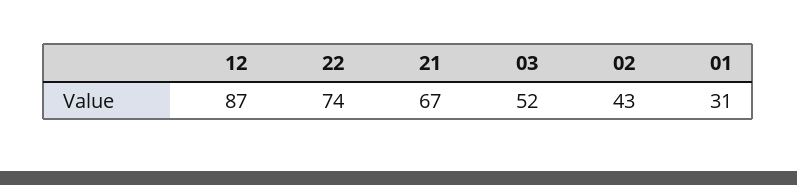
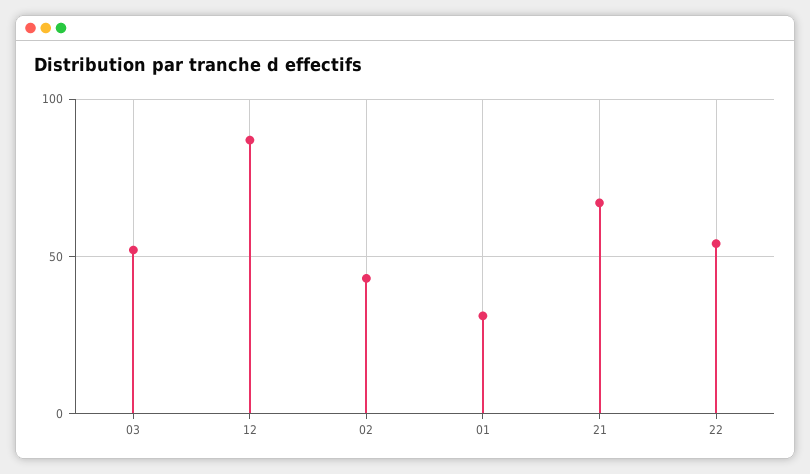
22: 74 -> 55

